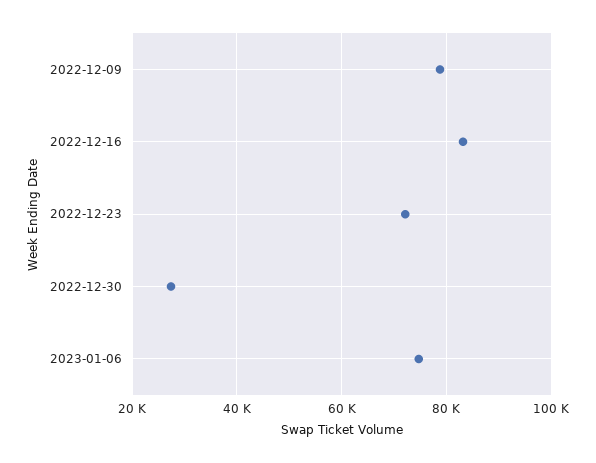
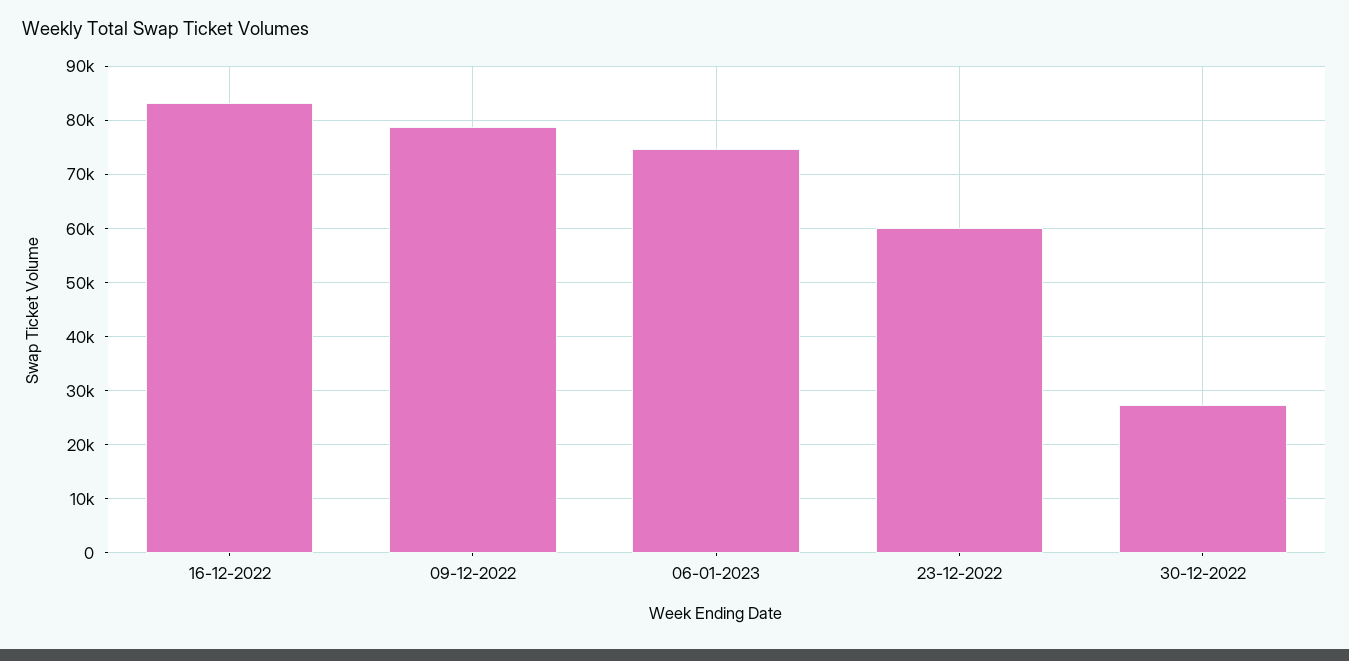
2022-12-23: 72000 -> 60000

